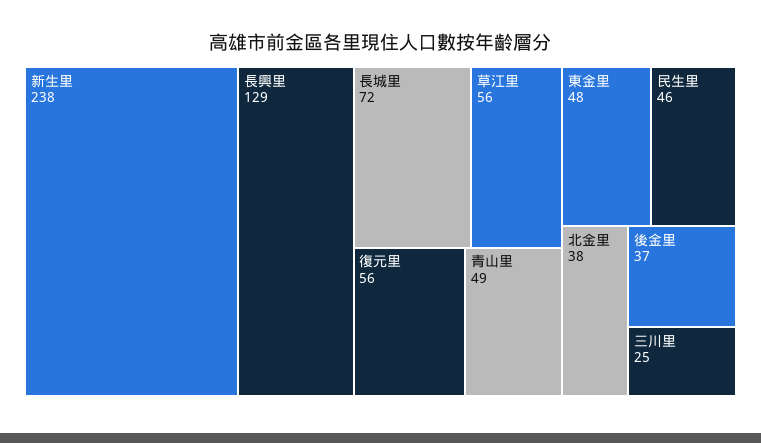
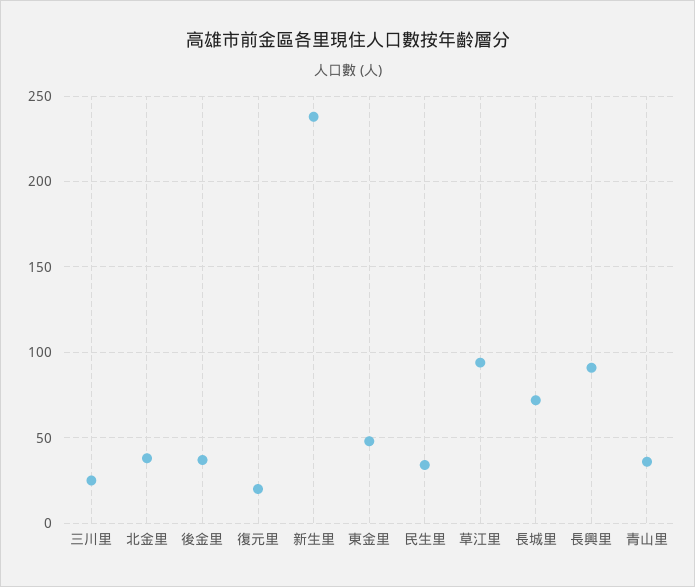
長興里: 129 -> 90
草江里: 56 -> 95
復元里: 56 -> 20
青山里: 49 -> 35
民生里: 46 -> 35

